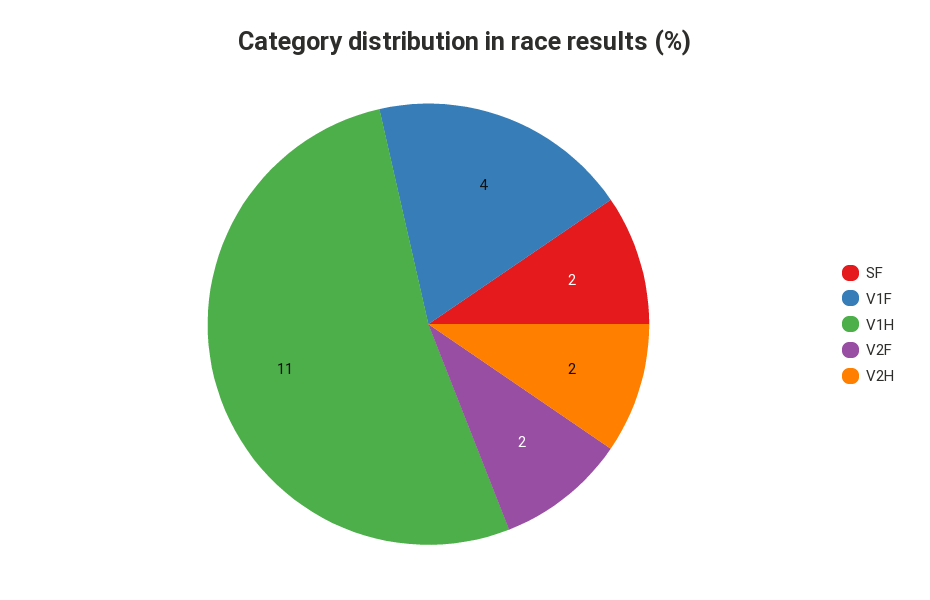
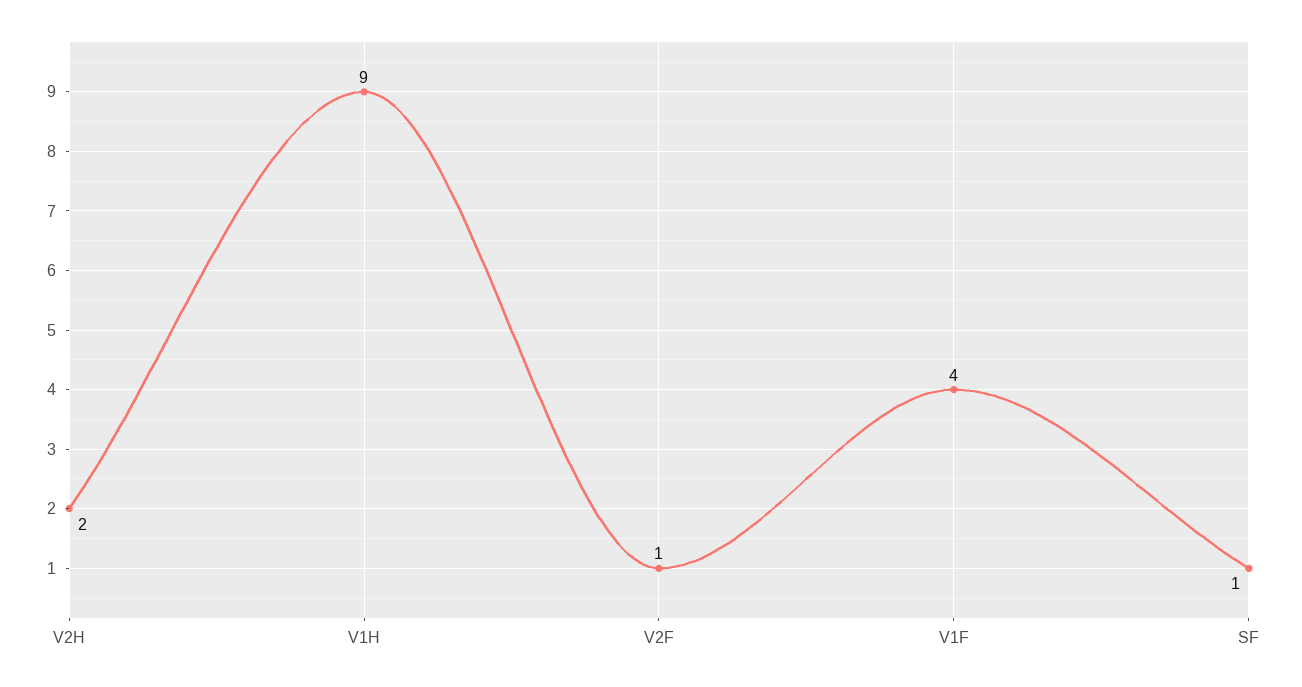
SF: 2 -> 1
V1H: 11 -> 9
V2F: 2 -> 1

